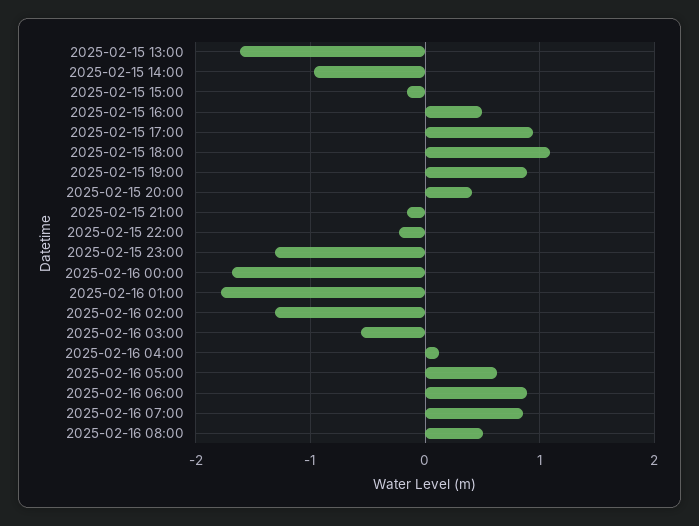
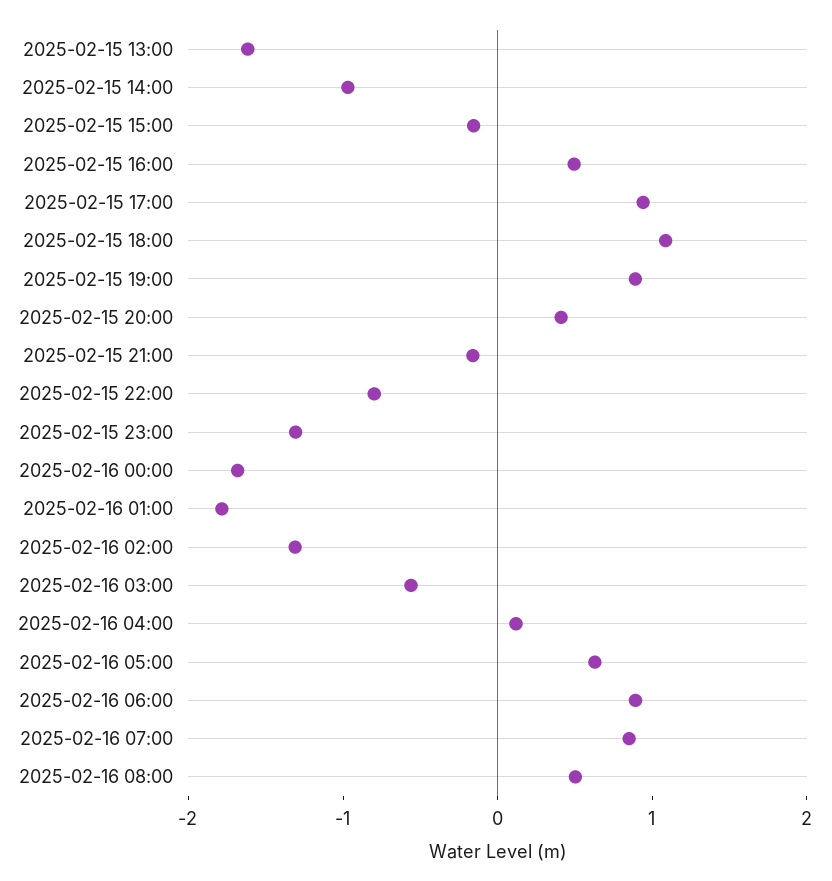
2025-02-15 22:00: -0.2 -> -0.8

